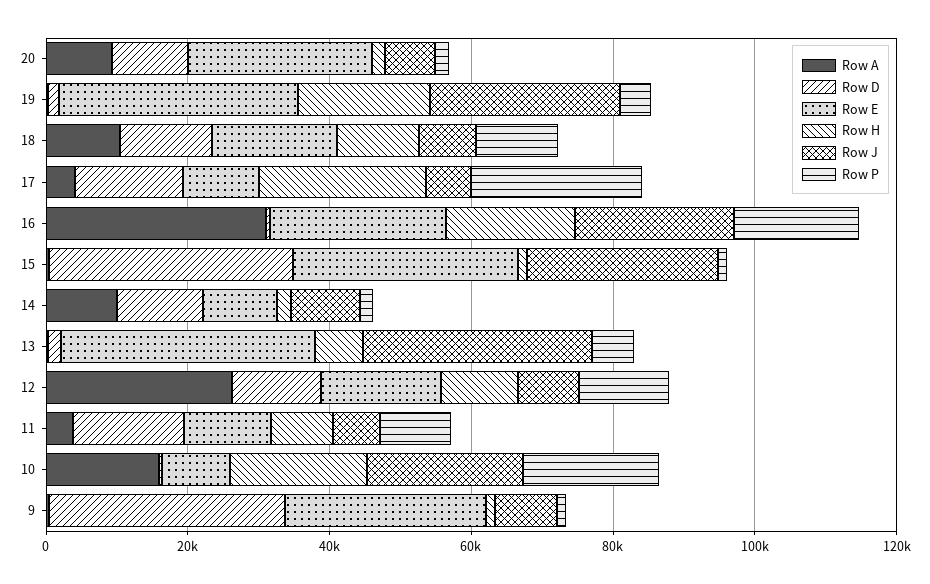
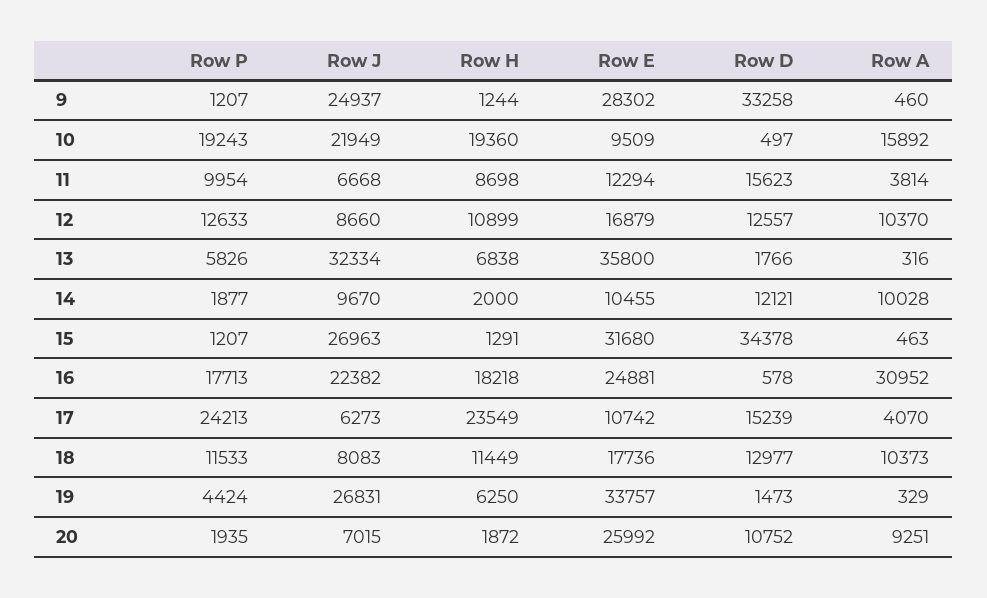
Row H, 19: 20000 -> 6250
Row A, 12: 25000 -> 10370
Row J, 9: 10000 -> 24937

